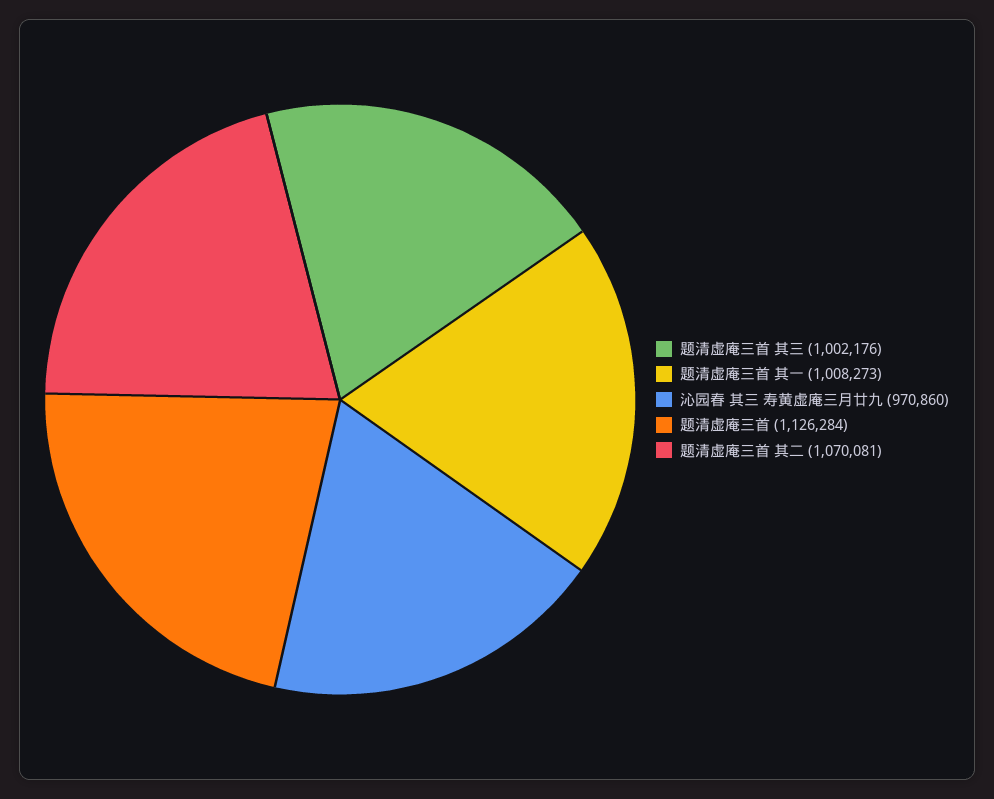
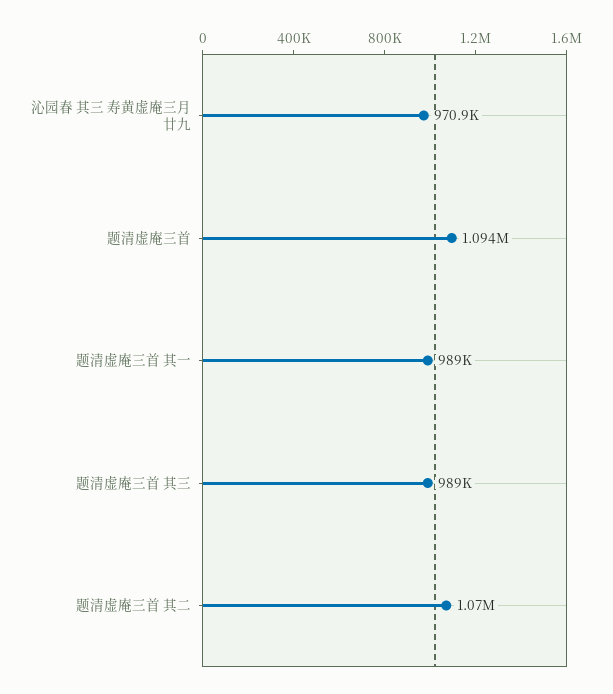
题清虚庵三首 其三: 1002176 -> 989000
题清虚庵三首 其一: 1008273 -> 989000
题清虚庵三首: 1126284 -> 1094000

